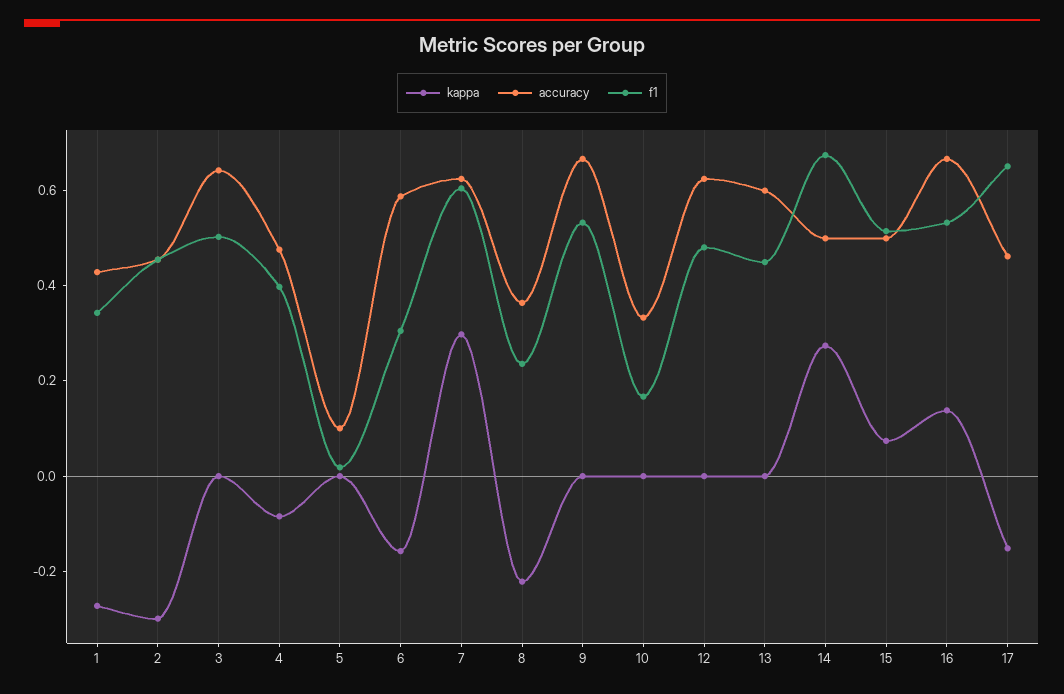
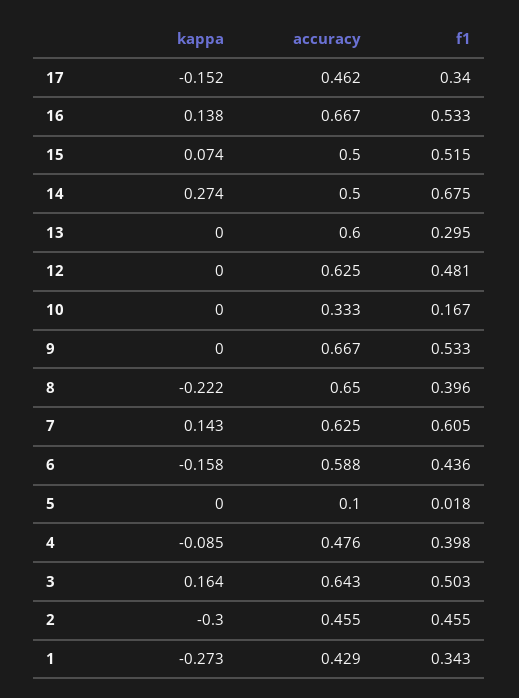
kappa, 3: 0 -> 0.164
f1, 6: 0.3 -> 0.436
kappa, 7: 0.3 -> 0.143
accuracy, 8: 0.35 -> 0.65
f1, 8: 0.25 -> 0.396
f1, 13: 0.45 -> 0.295
f1, 17: 0.65 -> 0.34

